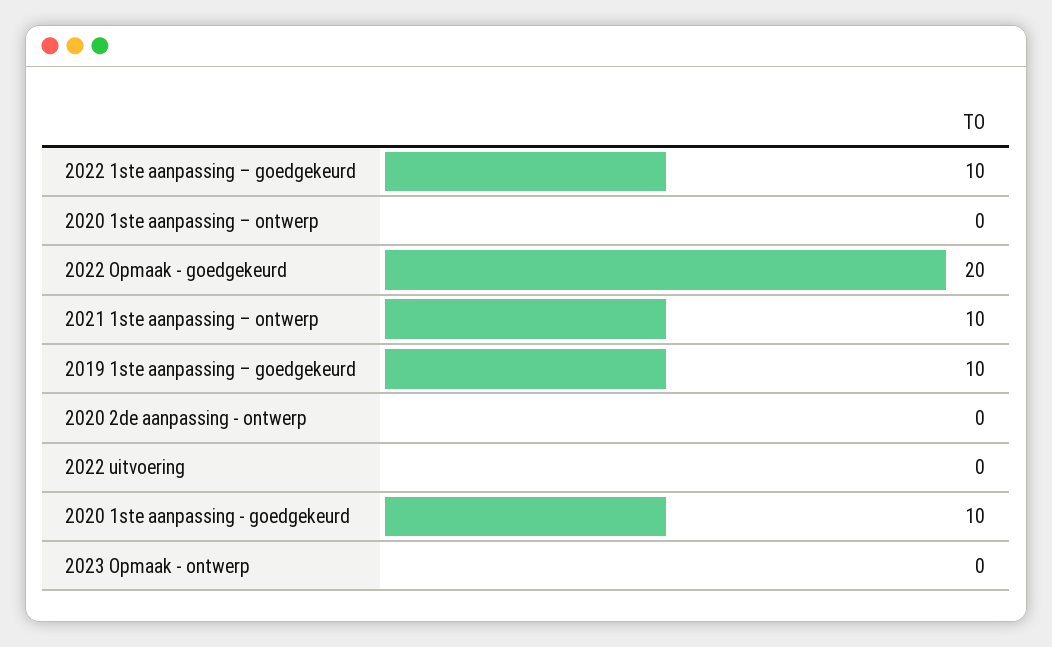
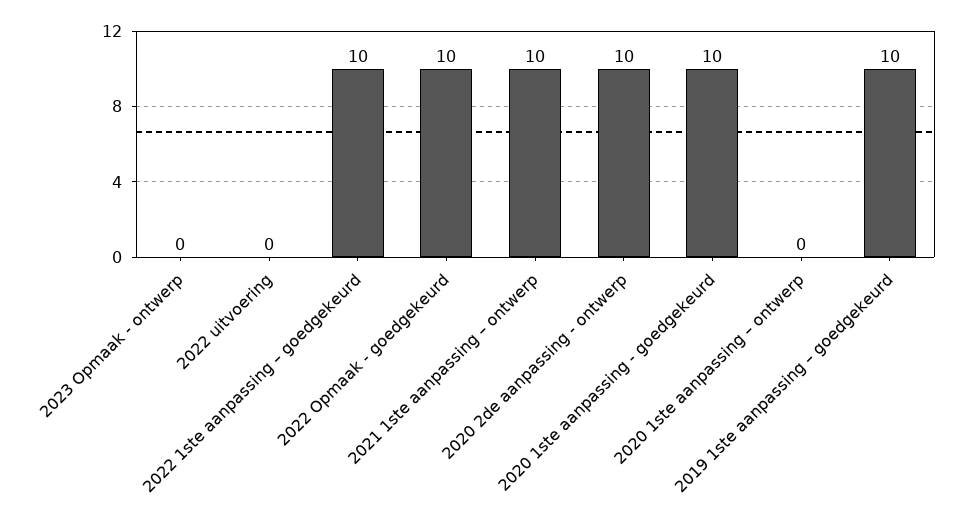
2022 Opmaak - goedgekeurd: 20 -> 10
2020 2de aanpassing - ontwerp: 0 -> 10

